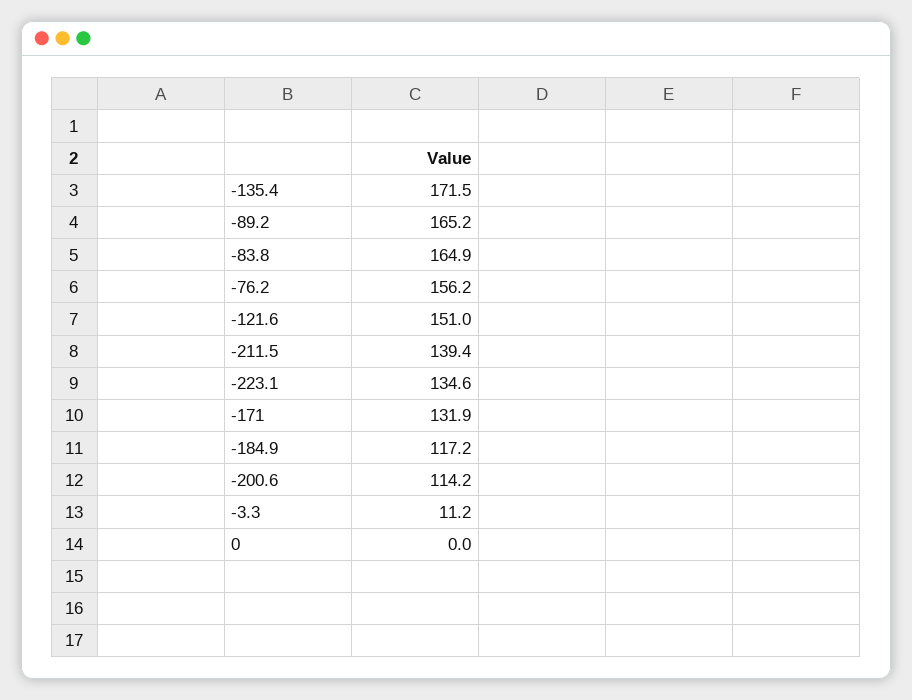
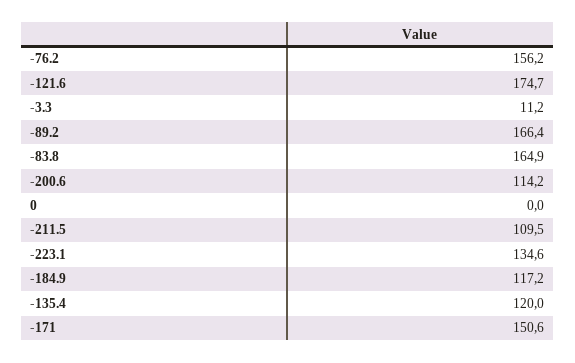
-135.4: 171.5 -> 120
-89.2: 165.2 -> 166.4
-121.6: 151 -> 174.7
-211.5: 139.4 -> 109.5
-171: 131.9 -> 150.6

